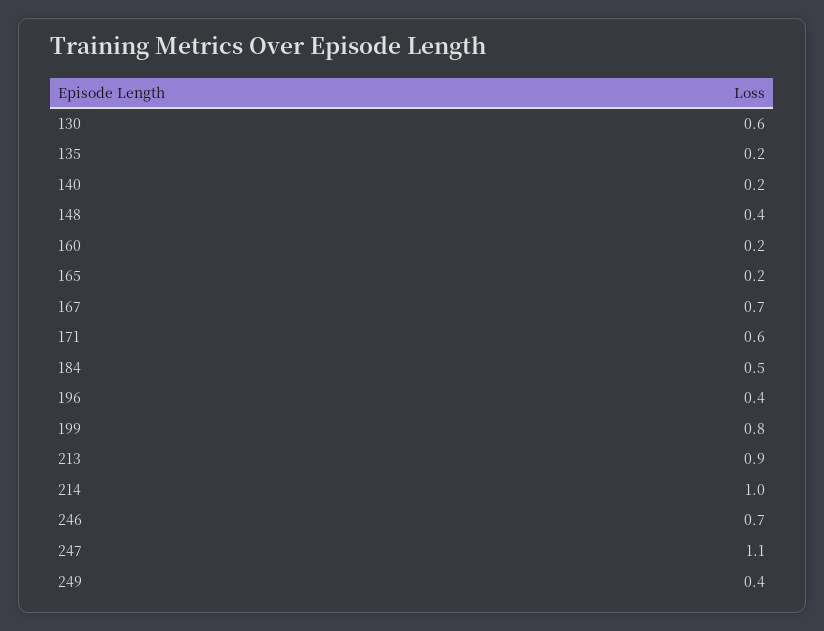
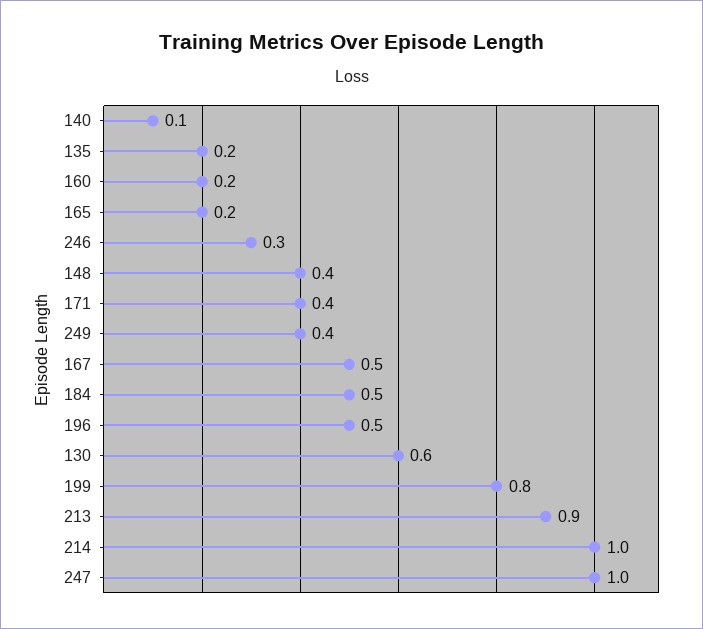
140: 0.2 -> 0.1
167: 0.7 -> 0.5
171: 0.6 -> 0.4
196: 0.4 -> 0.5
246: 0.7 -> 0.3
247: 1.1 -> 1

